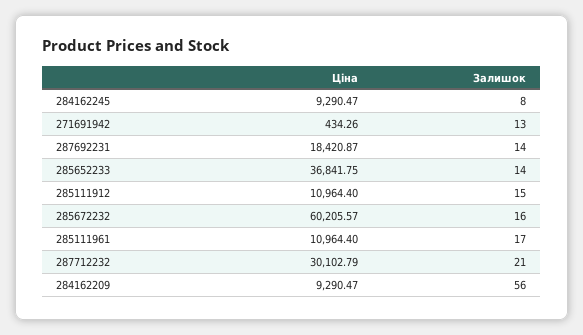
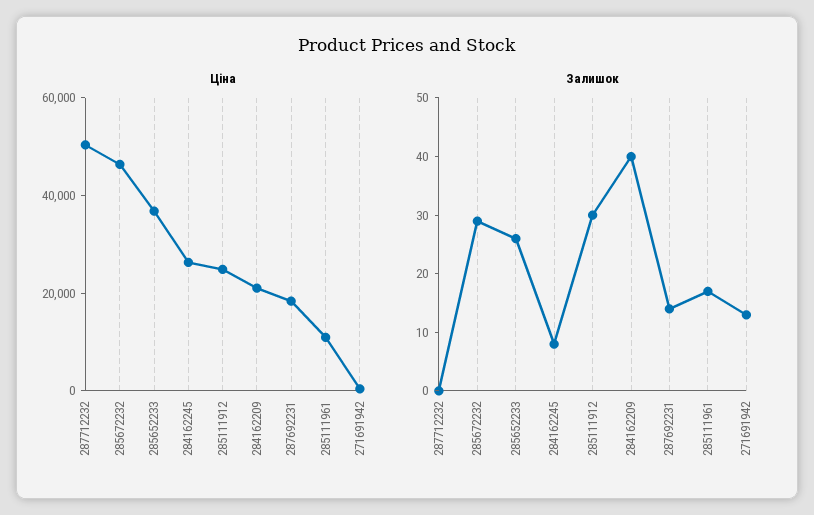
Ціна, 284162245: 9290.47 -> 25000
Залишок, 285652233: 14 -> 25
Ціна, 285111912: 10964.4 -> 25000
Залишок, 285111912: 15 -> 30
Ціна, 285672232: 60205.57 -> 45000
Залишок, 285672232: 16 -> 30
Ціна, 287712232: 30102.79 -> 50000
Залишок, 287712232: 21 -> 0
Ціна, 284162209: 9290.47 -> 20000
Залишок, 284162209: 56 -> 40

